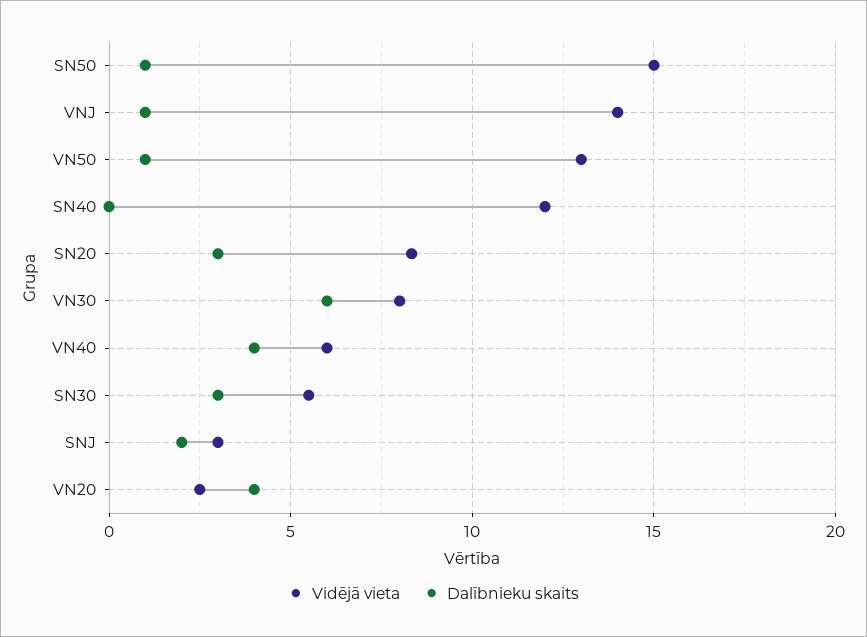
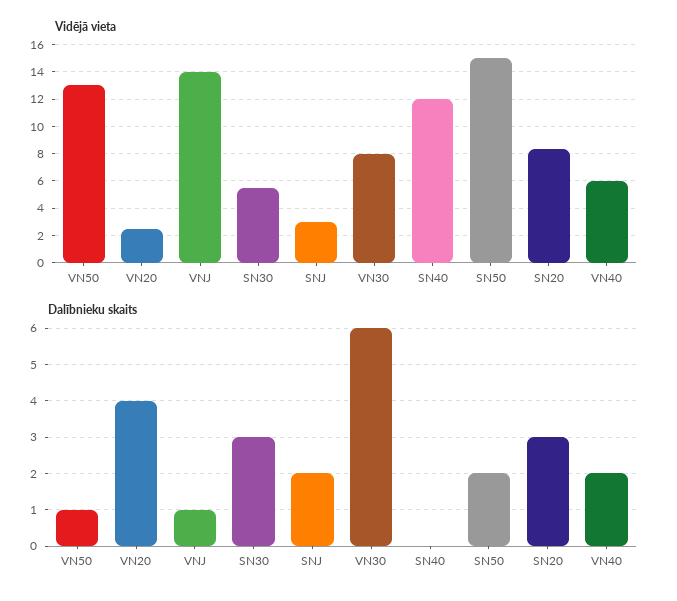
Dalībnieku skaits, SN50: 1 -> 2
Dalībnieku skaits, VN40: 4 -> 2

